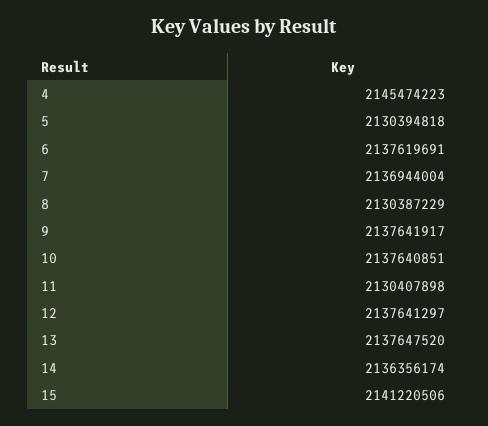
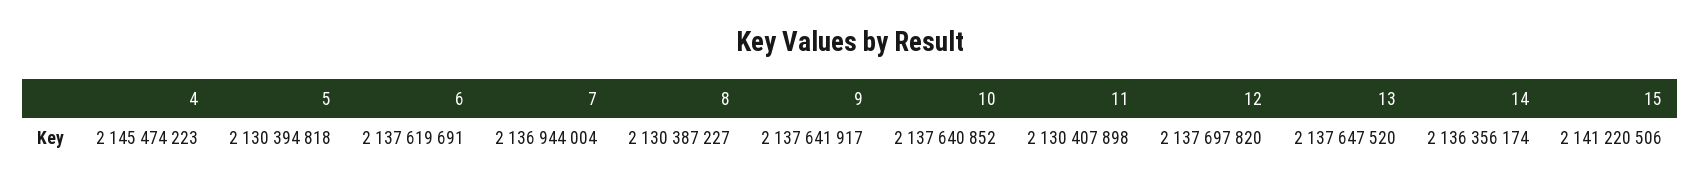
8: 2130387229 -> 2130387227
10: 2137640851 -> 2137640852
12: 2137641297 -> 2137697820

